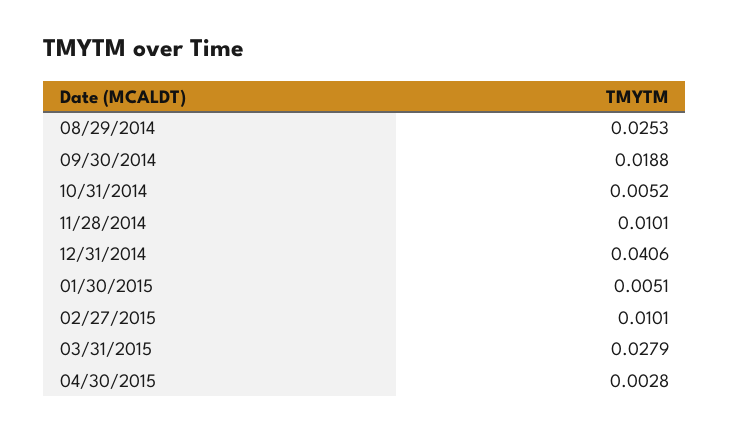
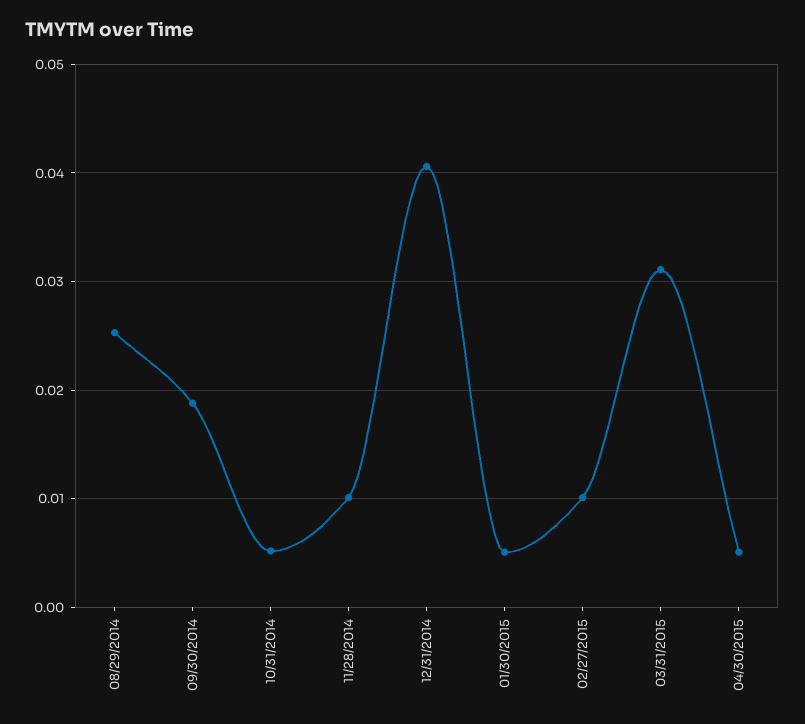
03/31/2015: 0.0279 -> 0.031
04/30/2015: 0.0028 -> 0.005

